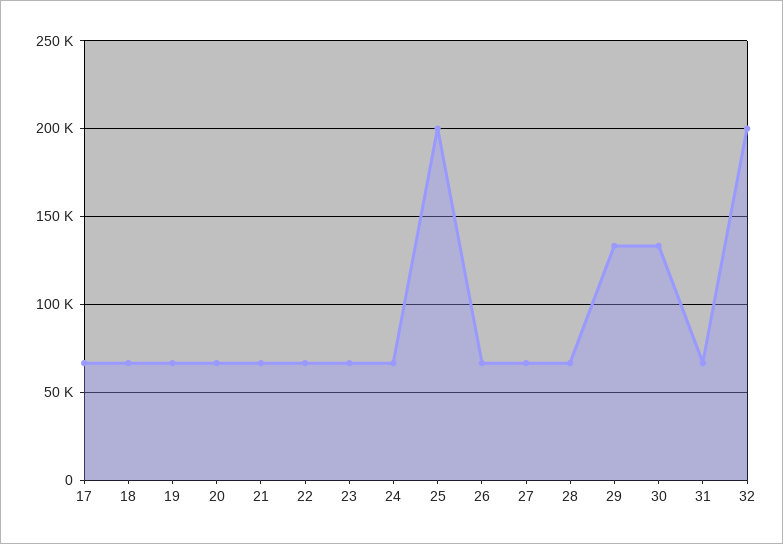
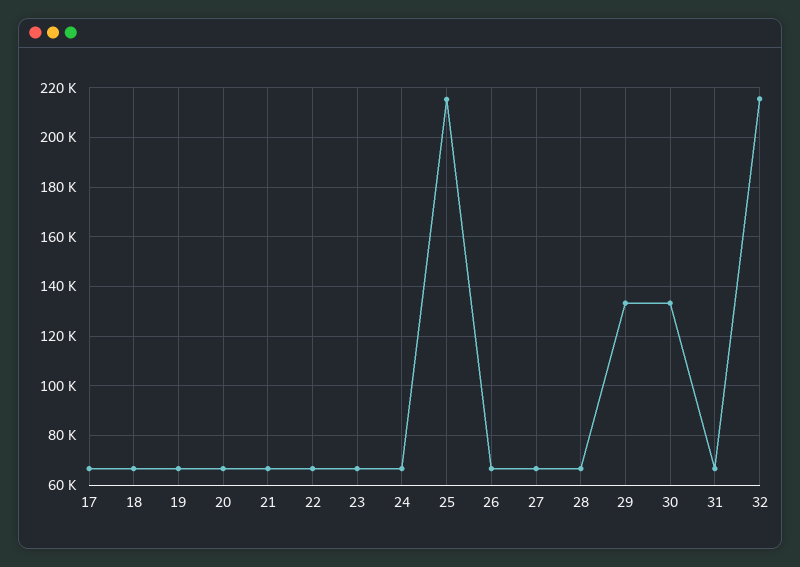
25: 200000 -> 215000
32: 200000 -> 215000

